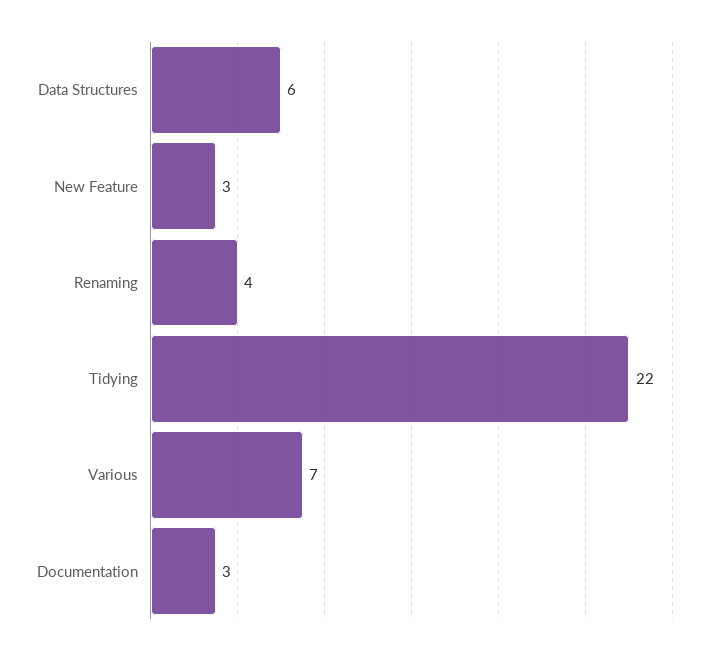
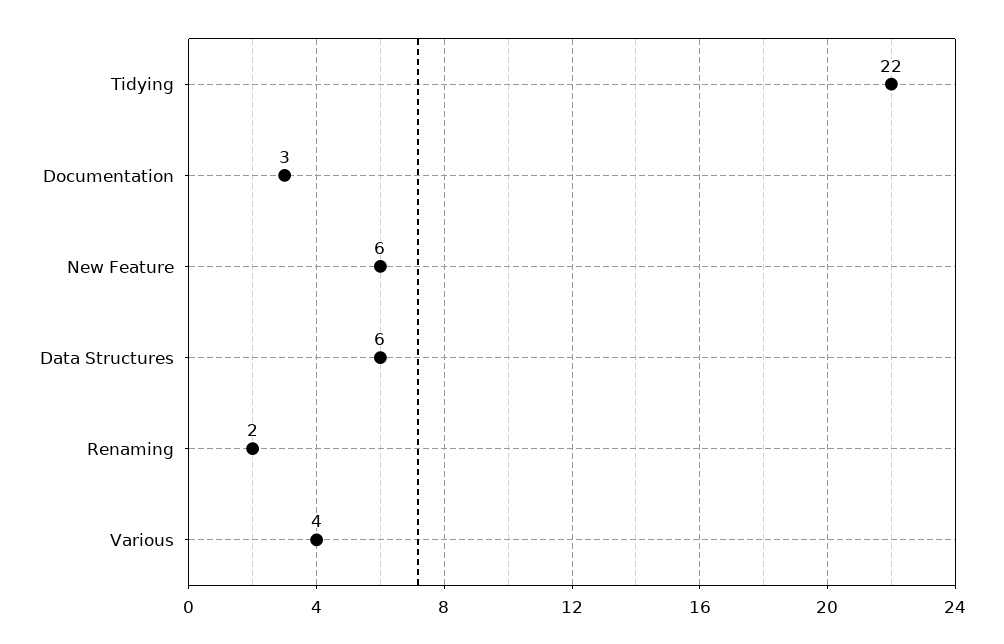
New Feature: 3 -> 6
Renaming: 4 -> 2
Various: 7 -> 4

